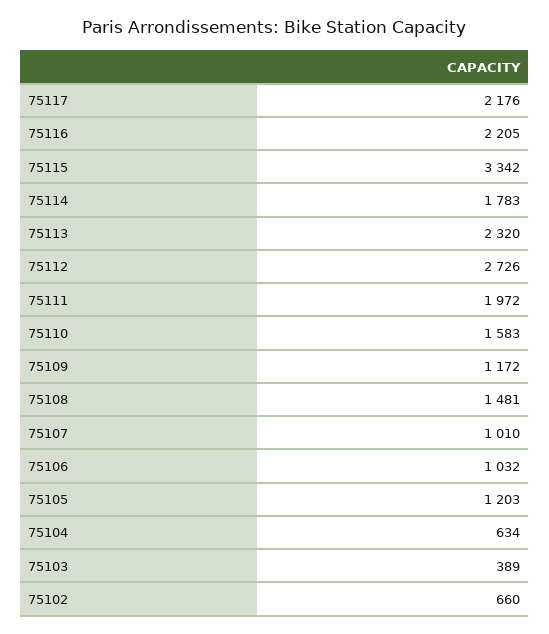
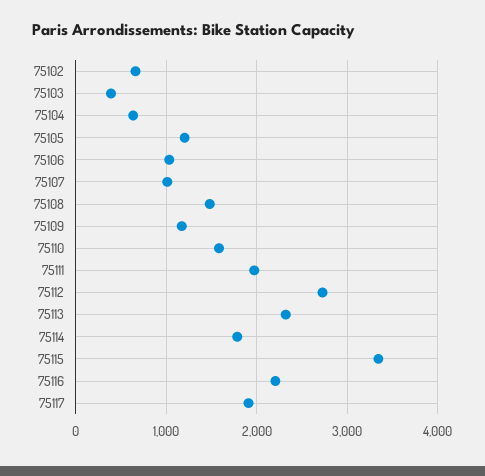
75117: 2176 -> 1900

